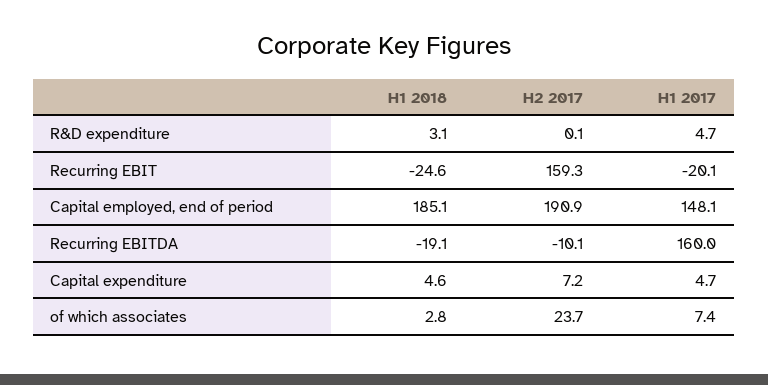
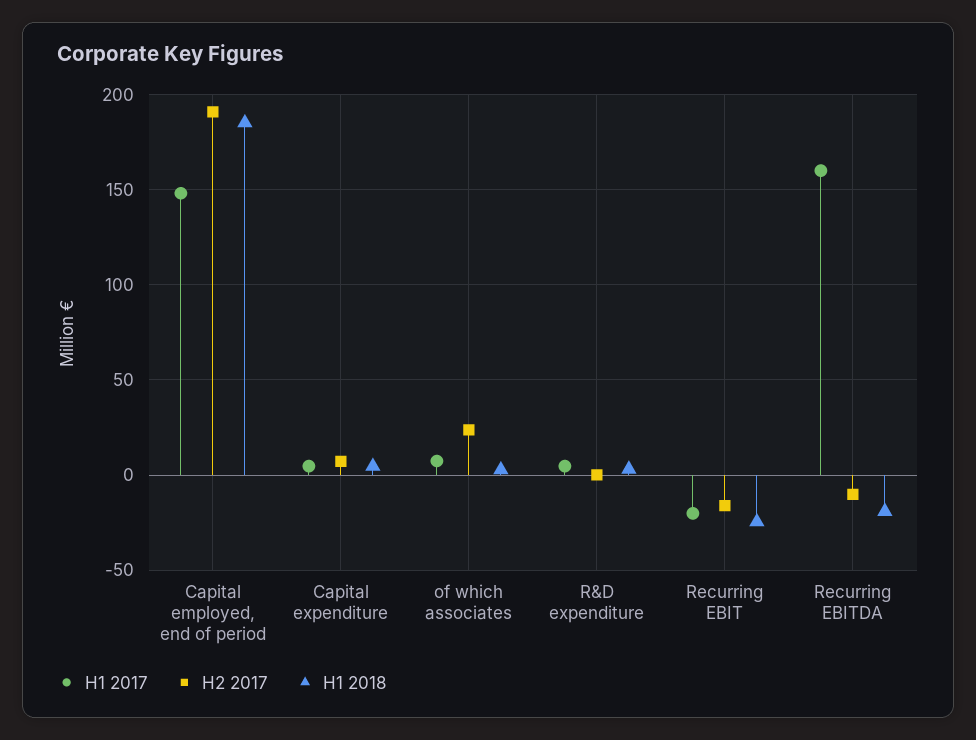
H2 2017, Recurring EBIT: 159.3 -> -15

